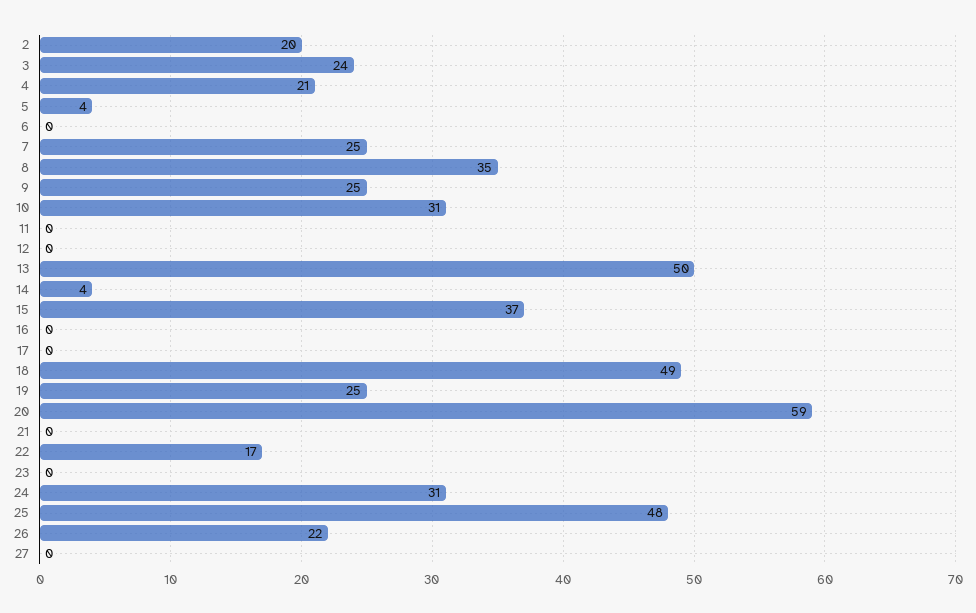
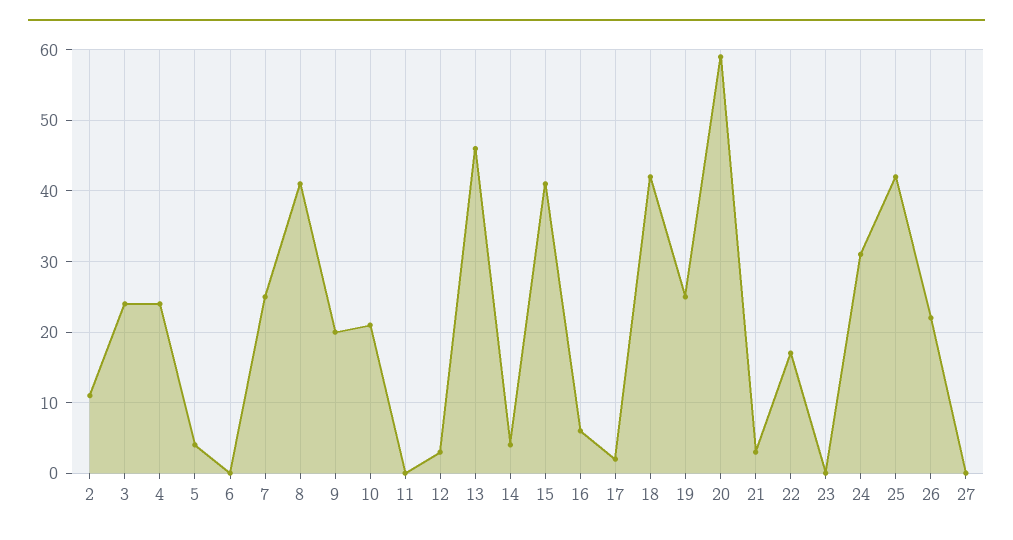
2: 20 -> 11
4: 21 -> 24
8: 35 -> 41
9: 25 -> 20
10: 31 -> 21
12: 0 -> 3
13: 50 -> 46
15: 37 -> 41
16: 0 -> 6
17: 0 -> 2
18: 49 -> 42
21: 0 -> 3
25: 48 -> 42

